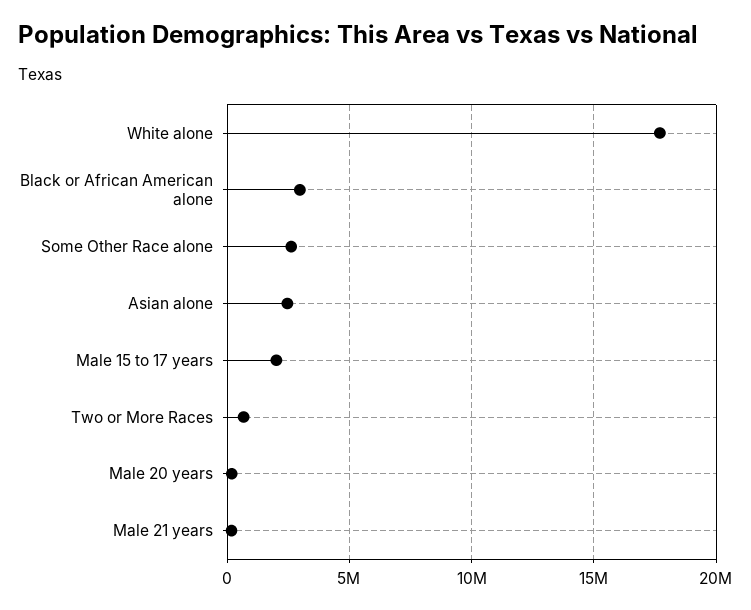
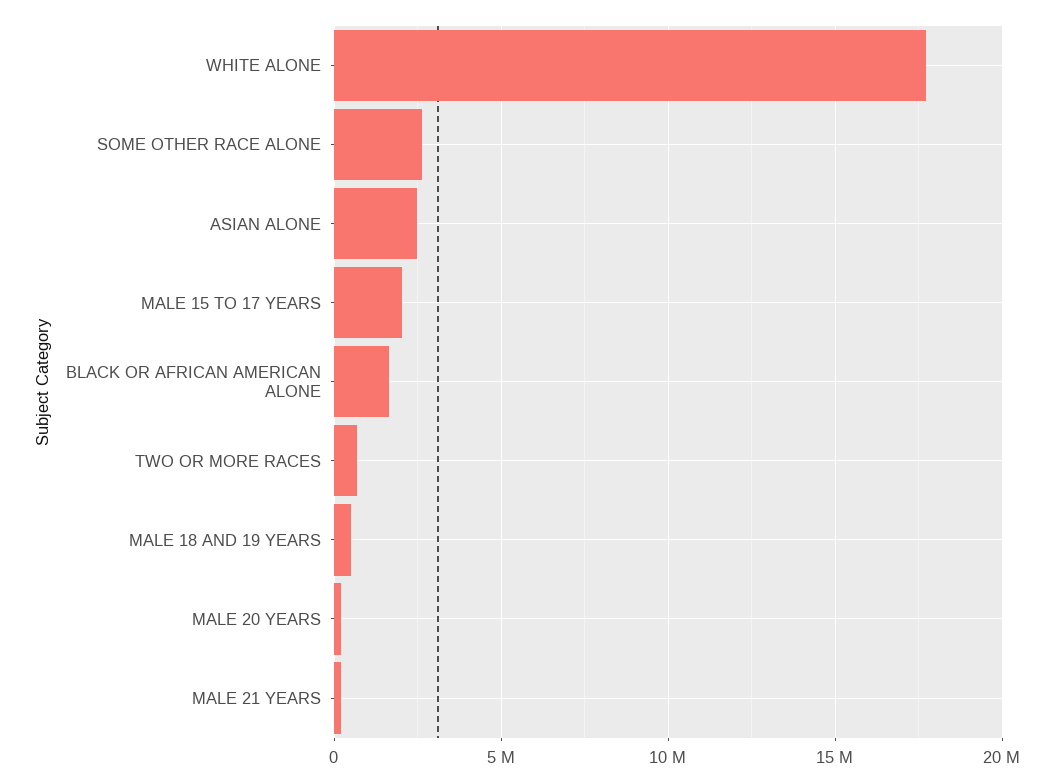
Black or African American alone: 3000000 -> 1500000
MALE 18 AND 19 YEARS: none -> 500000

